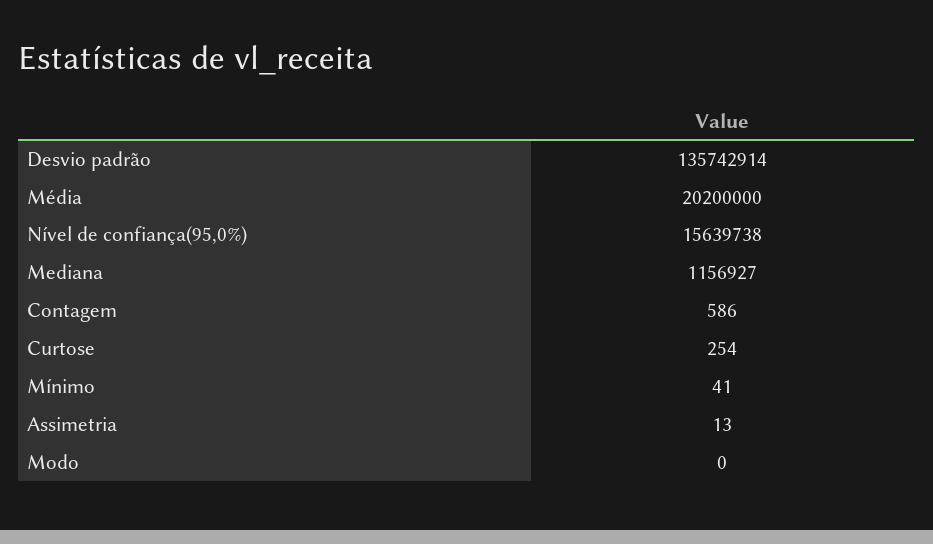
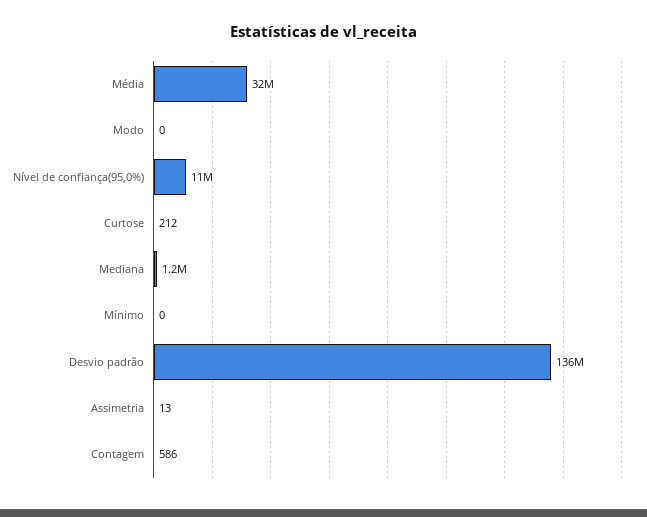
Média: 20200000 -> 32000000
Nível de confiança(95,0%): 15639738 -> 11000000
Curtose: 254 -> 212
Mínimo: 41 -> 0

